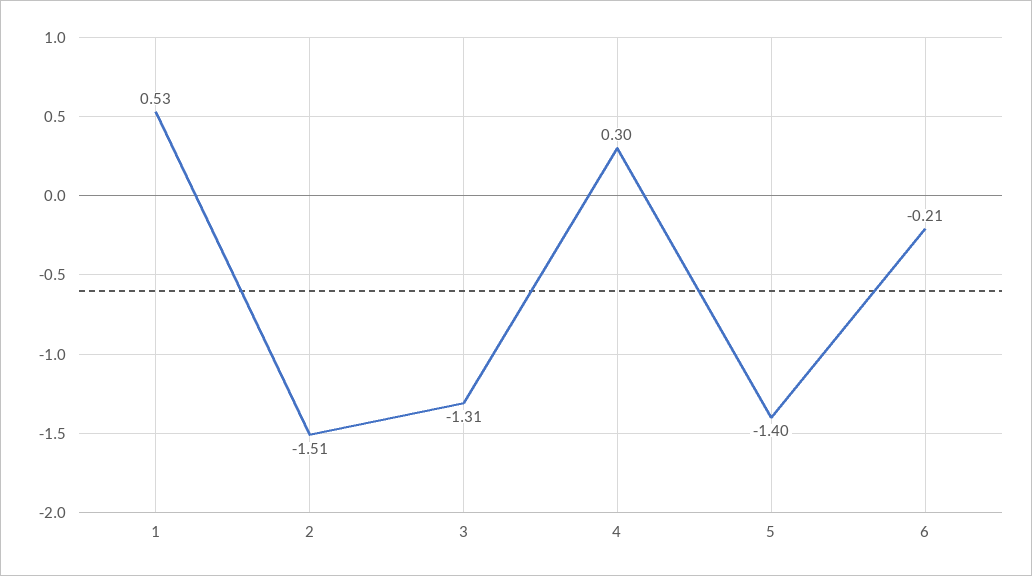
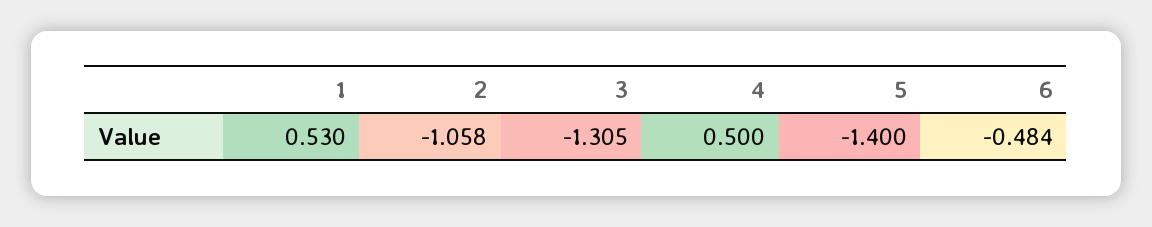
2: -1.51 -> -1.058
4: 0.3 -> 0.5
6: -0.21 -> -0.484

